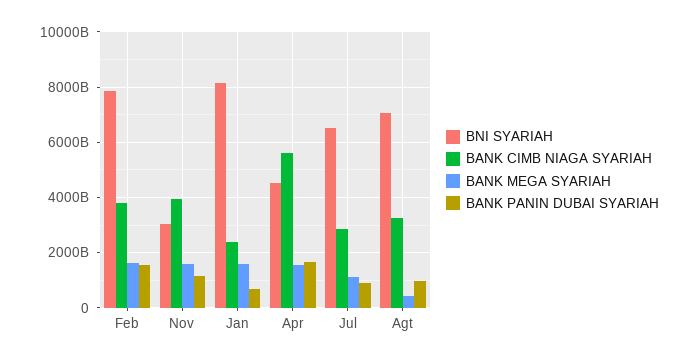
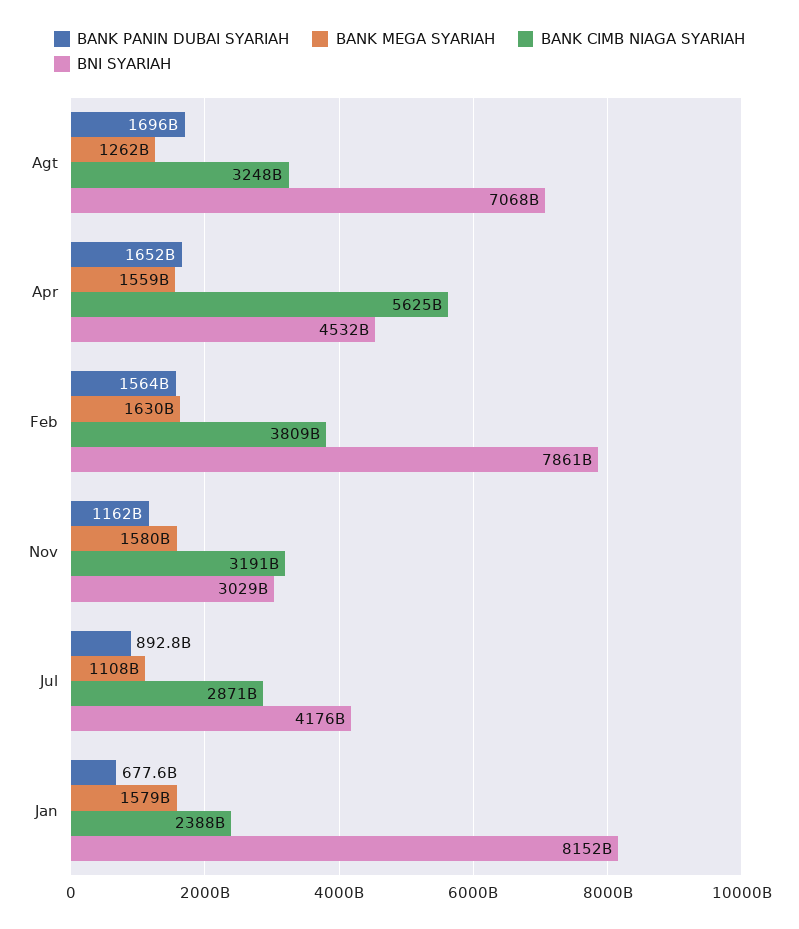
BANK CIMB NIAGA SYARIAH, Nov: 4000000000000 -> 3191000000000
BNI SYARIAH, Jul: 6500000000000 -> 4176000000000
BANK MEGA SYARIAH, Agt: 500000000000 -> 1262000000000
BANK PANIN DUBAI SYARIAH, Agt: 1000000000000 -> 1696000000000

